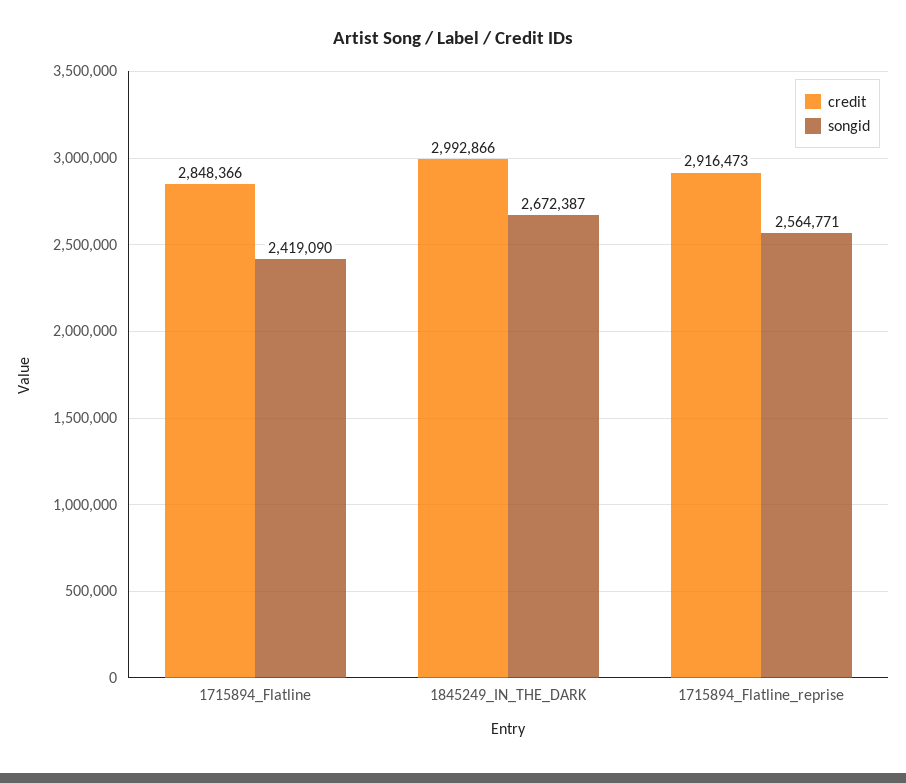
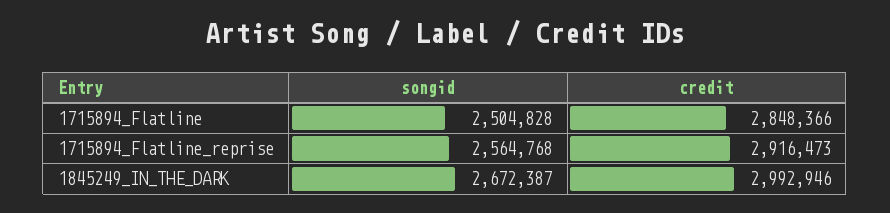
songid, 1715894_Flatline: 2419090 -> 2504828
credit, 1845249_IN_THE_DARK: 2992866 -> 2992946
songid, 1715894_Flatline_reprise: 2564771 -> 2564768

